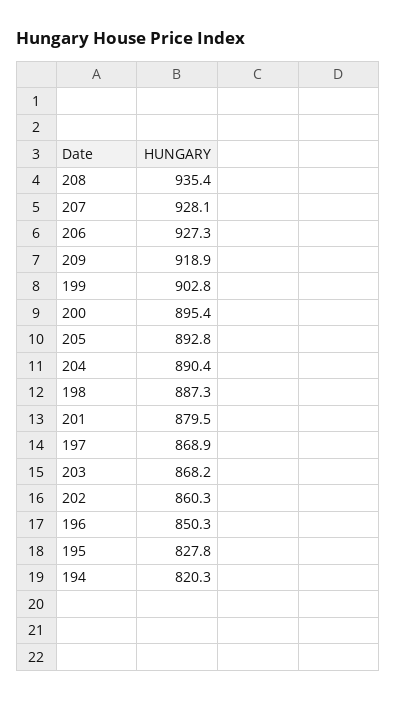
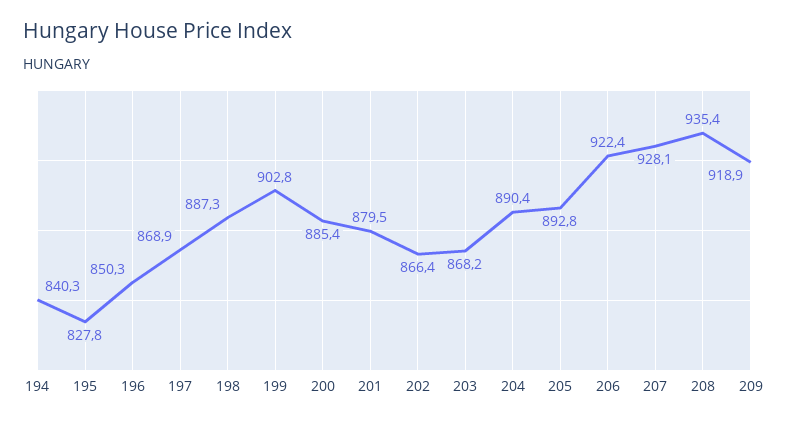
206: 927.3 -> 922.4
200: 895.4 -> 885.4
202: 860.3 -> 866.4
194: 820.3 -> 840.3

